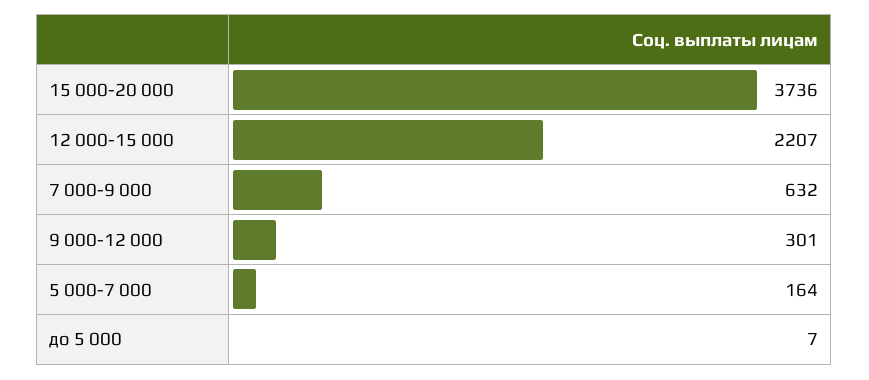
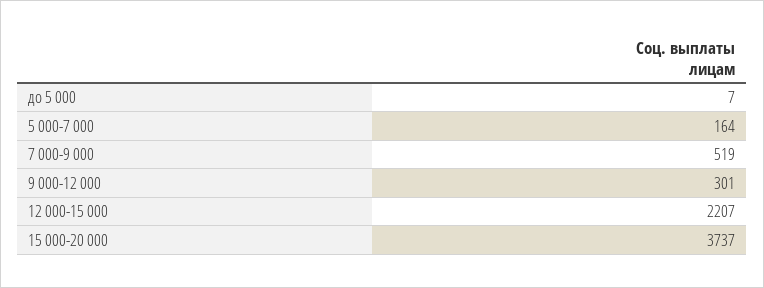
15 000-20 000: 3736 -> 3737
7 000-9 000: 632 -> 519

